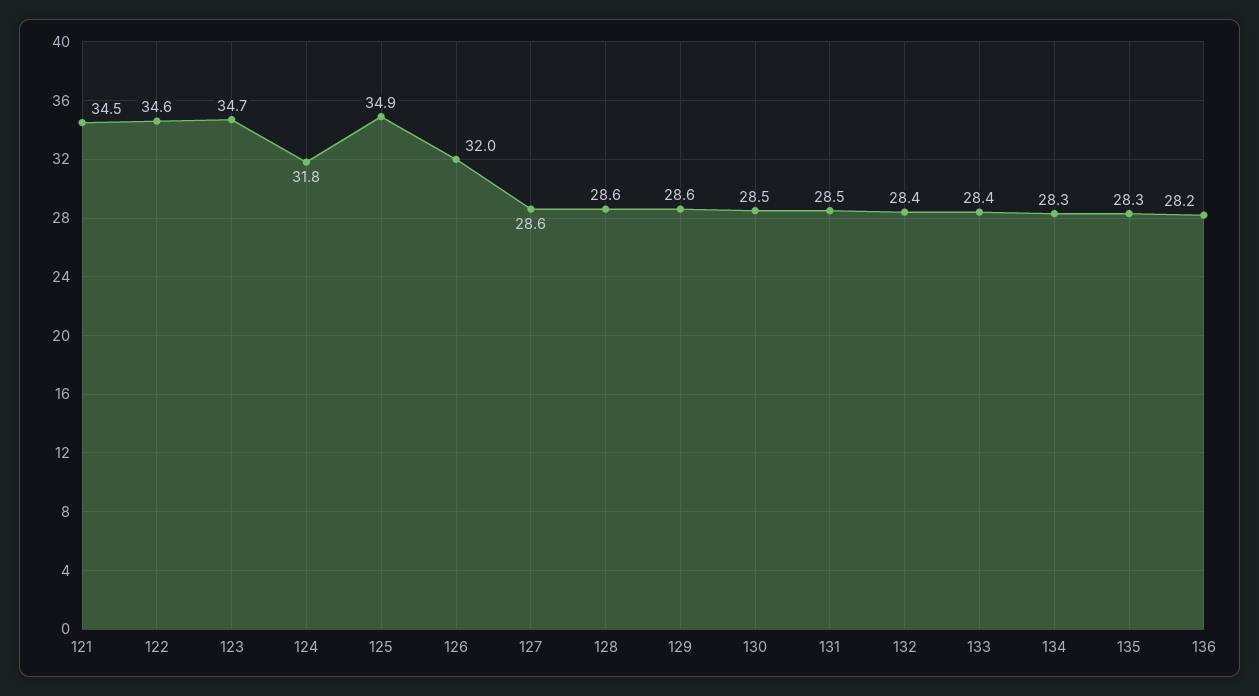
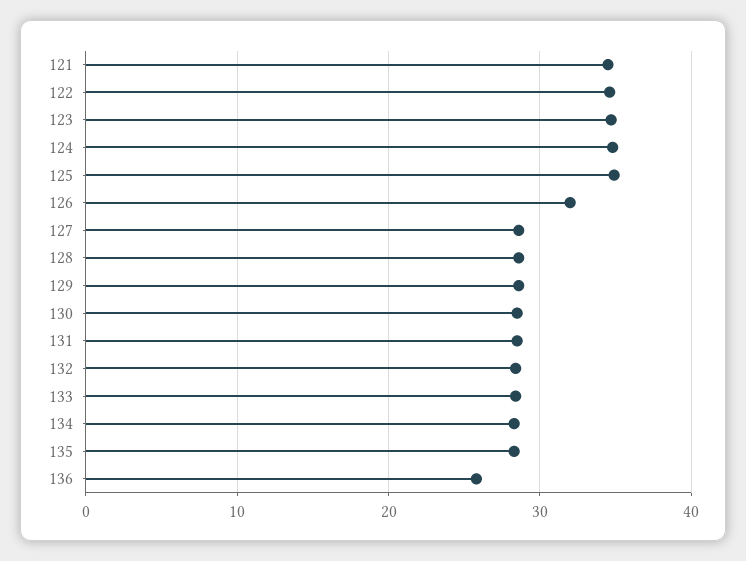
124: 31.8 -> 35
136: 28.2 -> 26

